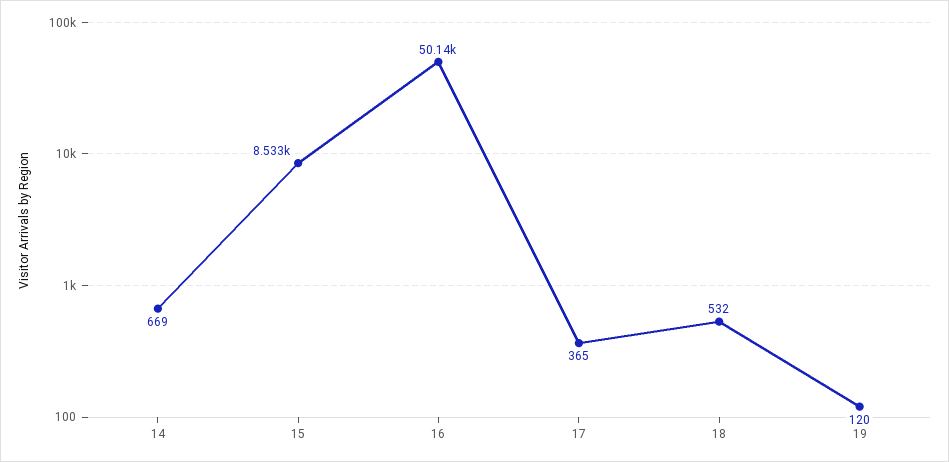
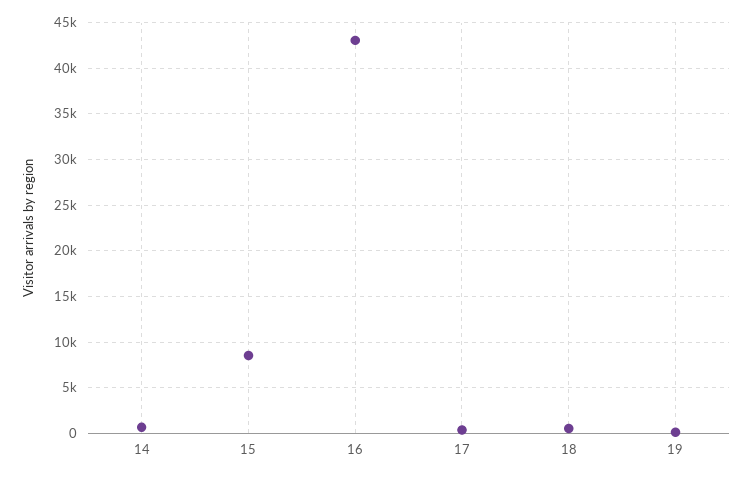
16: 50140 -> 43000

